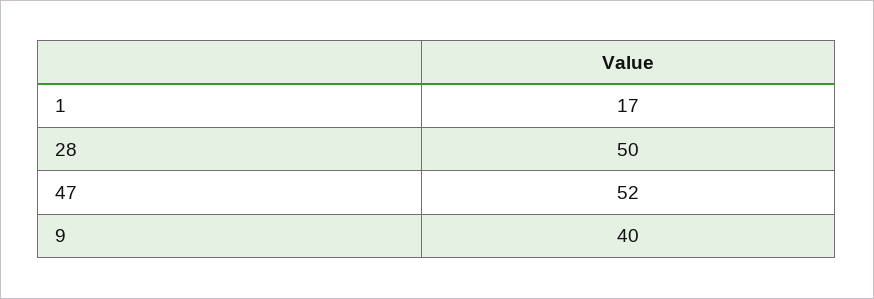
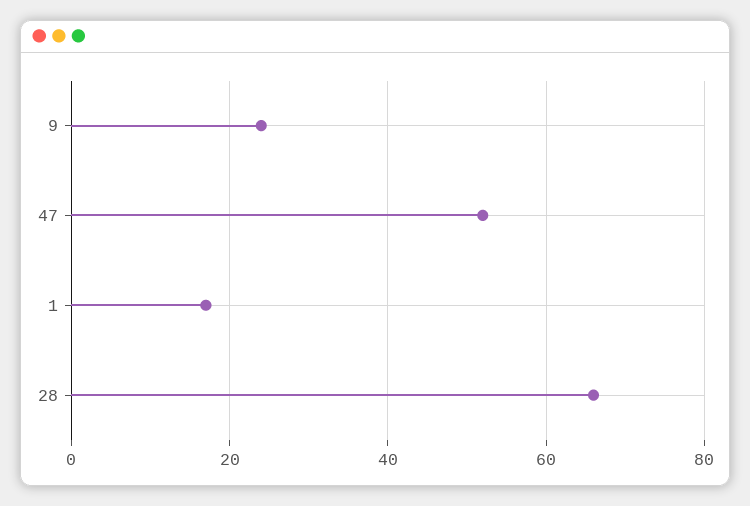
28: 50 -> 65
9: 40 -> 25

